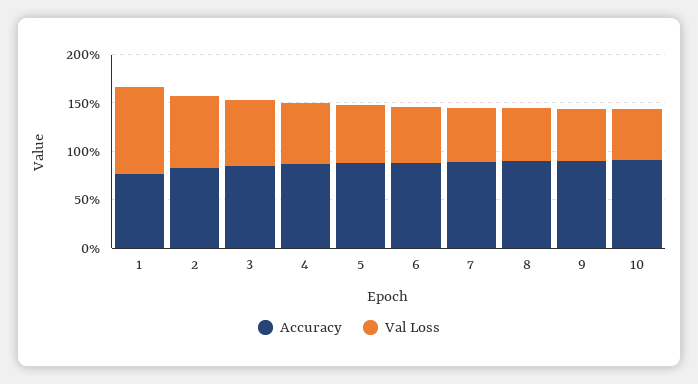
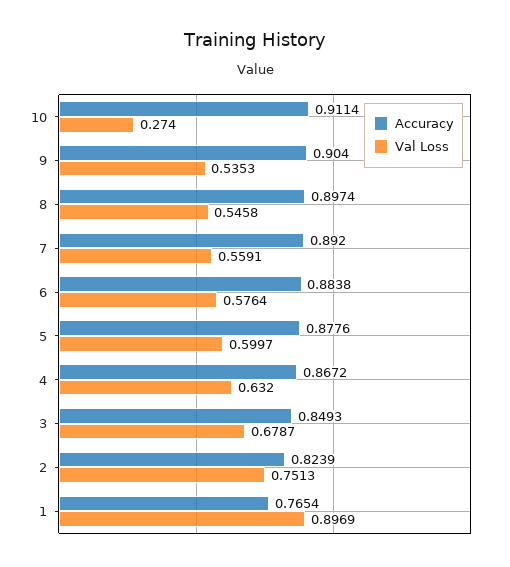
Val Loss, 10: 0.5 -> 0.274

